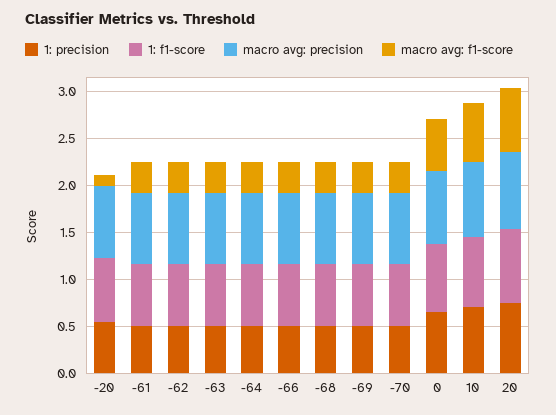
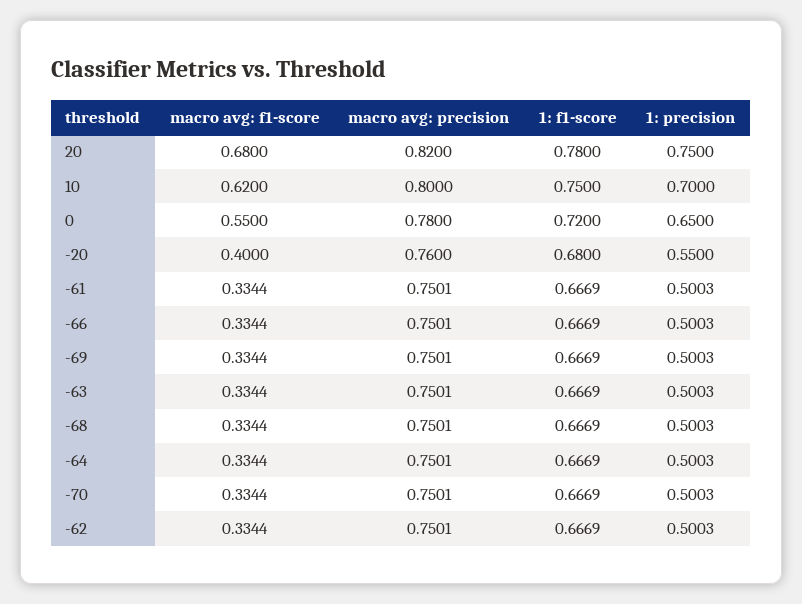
macro avg: f1-score, -20: 0.1 -> 0.4

